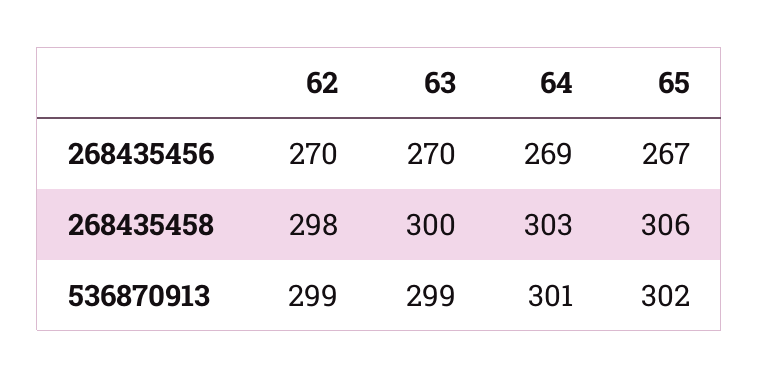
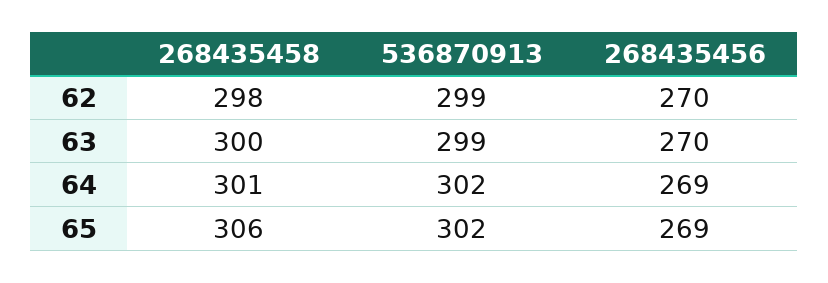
65, 268435456: 267 -> 269
64, 268435458: 303 -> 301
64, 536870913: 301 -> 302

